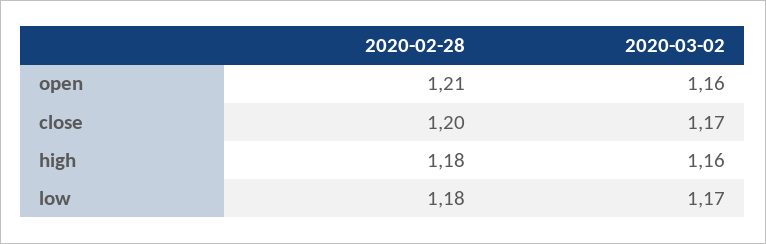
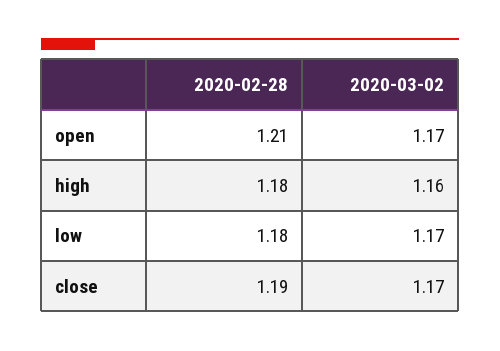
2020-03-02, open: 1.16 -> 1.17
2020-02-28, close: 1.2 -> 1.19

